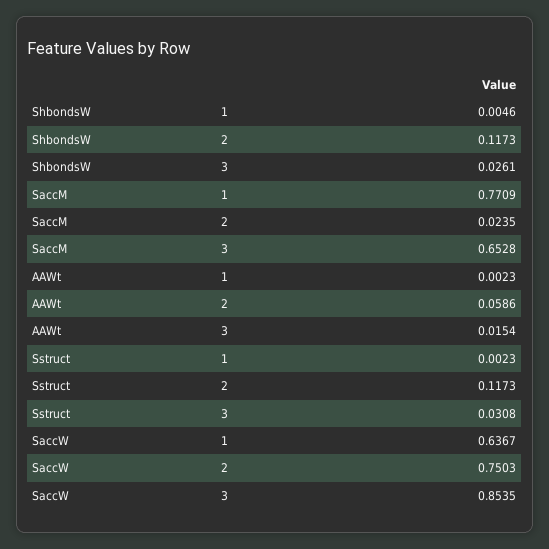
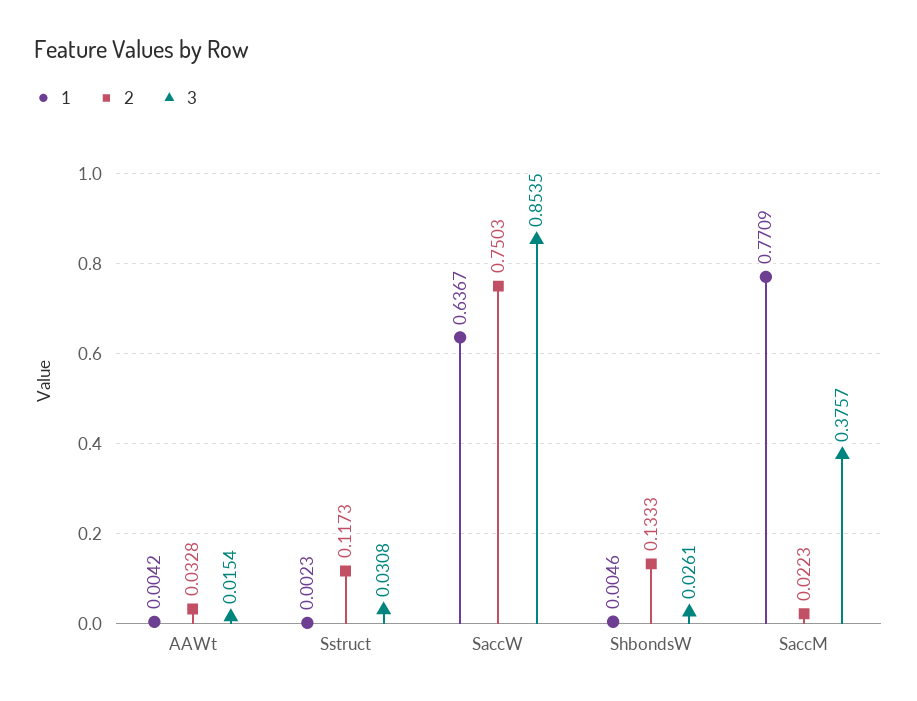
2, ShbondsW: 0.1173 -> 0.1333
2, SaccM: 0.0235 -> 0.0223
3, SaccM: 0.6528 -> 0.3757
1, AAWt: 0.0023 -> 0.0042
2, AAWt: 0.0586 -> 0.0328

